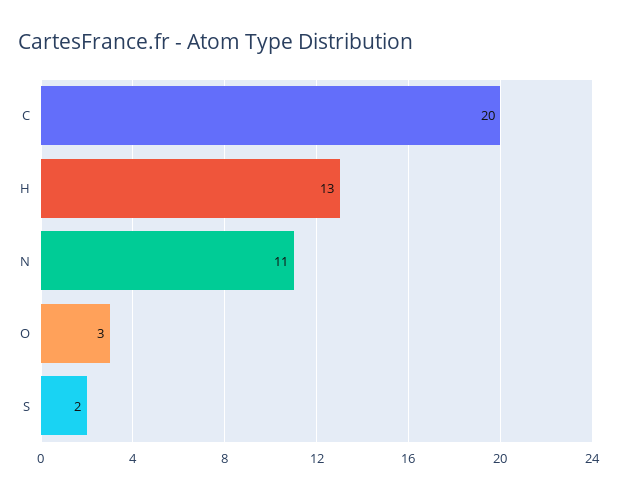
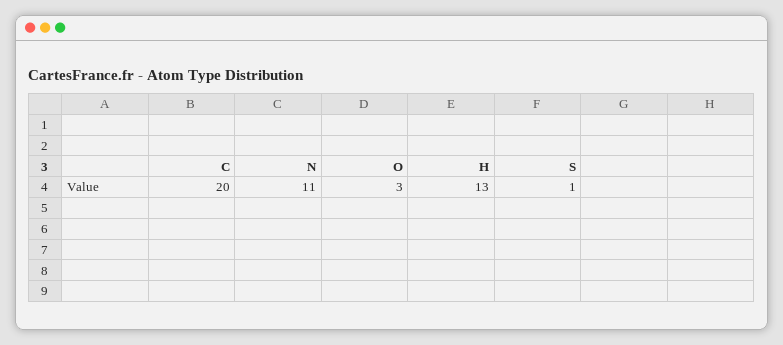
S: 2 -> 1

